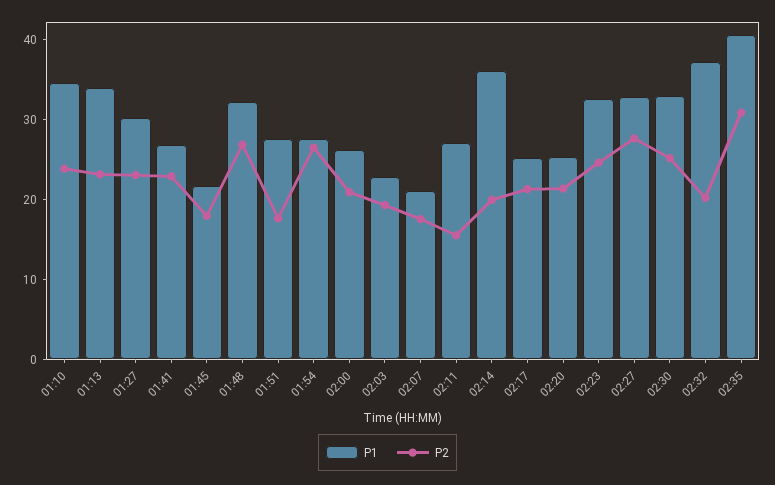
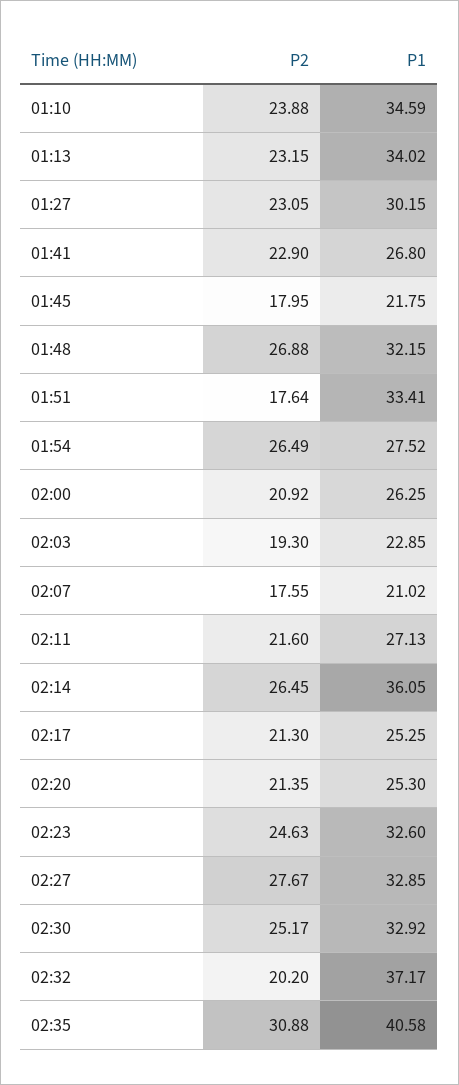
P1, 01:51: 28 -> 33.41
P2, 02:11: 16 -> 21.6
P2, 02:14: 20 -> 26.45

